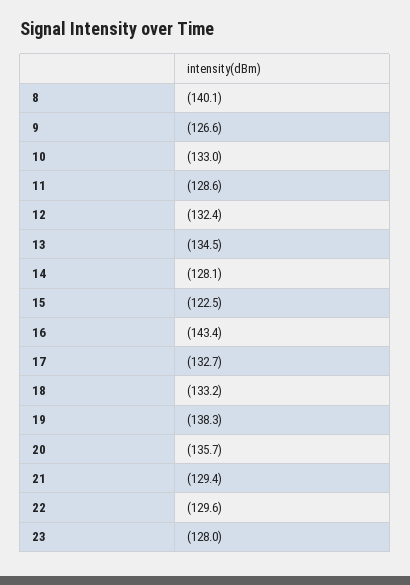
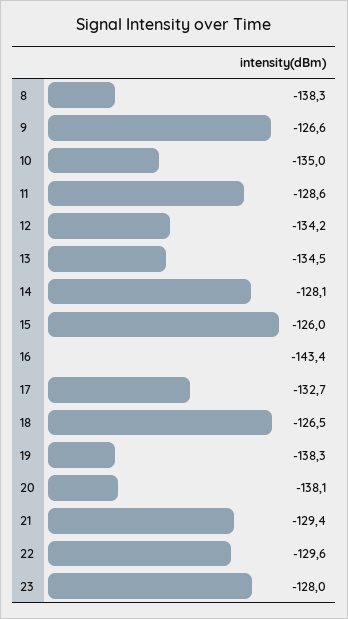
8: -140.1 -> -138.3
10: -133 -> -135
12: -132.4 -> -134.2
15: -122.5 -> -126
18: -133.2 -> -126.5
20: -135.7 -> -138.1

